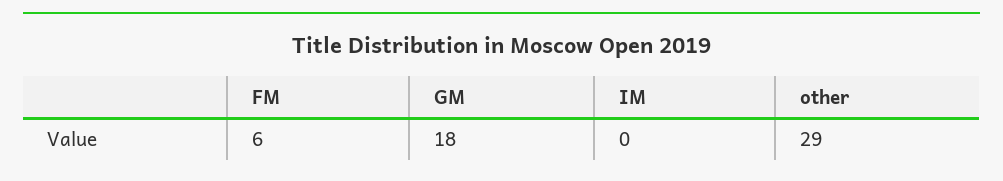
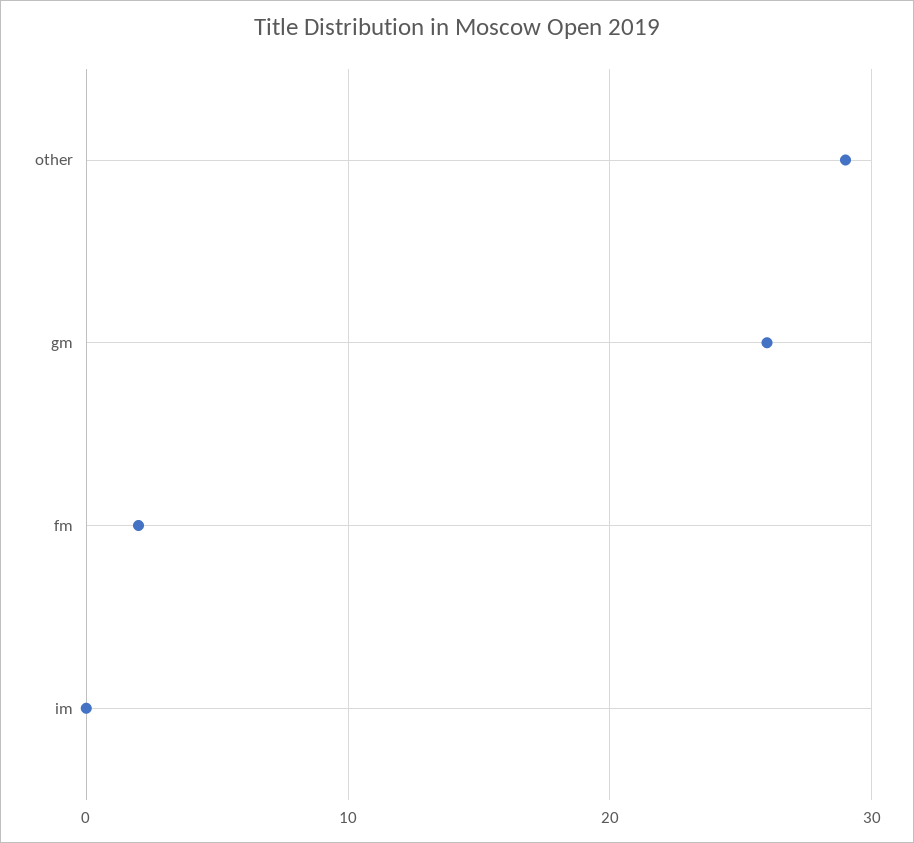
FM: 6 -> 2
GM: 18 -> 26

